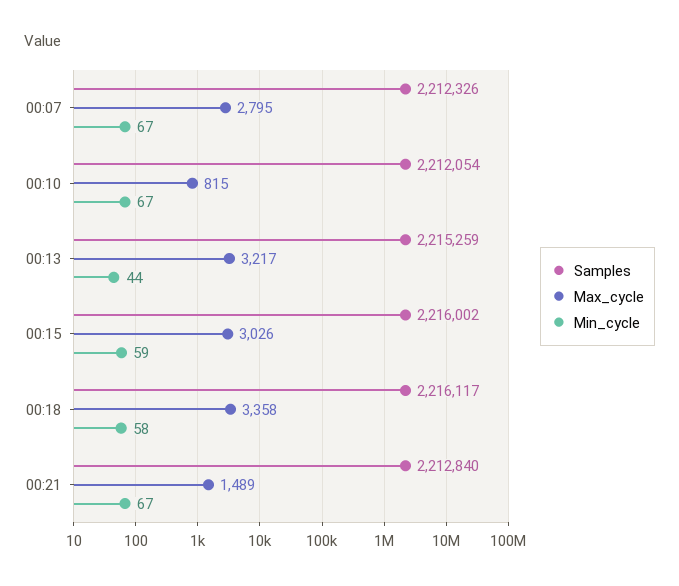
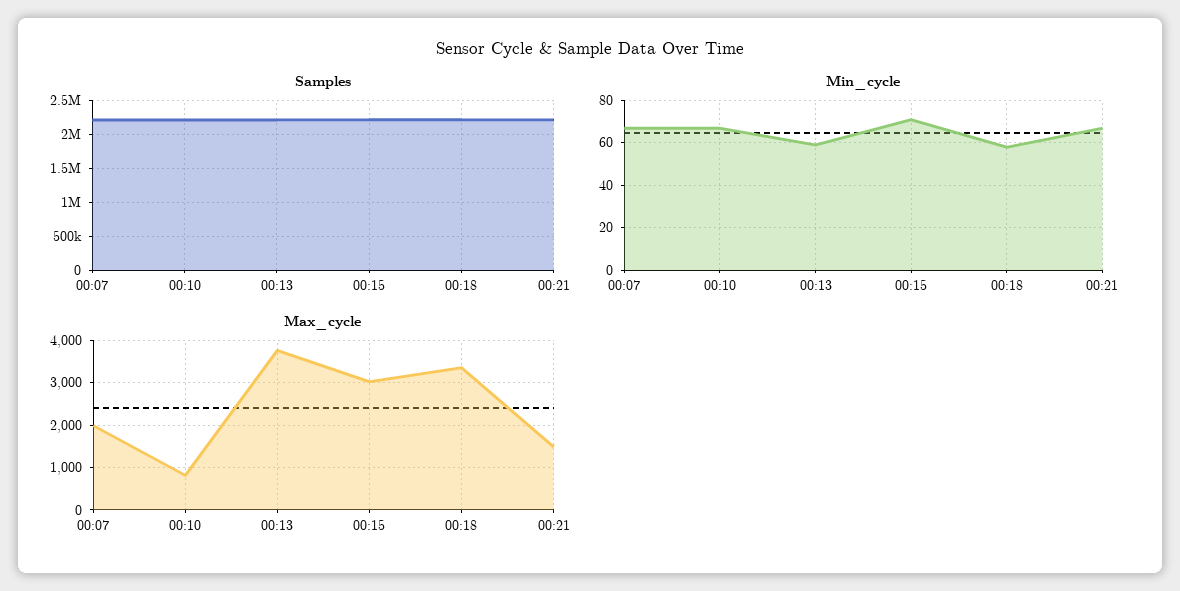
Max_cycle, 00:07: 2795 -> 2000
Max_cycle, 00:13: 3217 -> 3800
Min_cycle, 00:13: 44 -> 60
Min_cycle, 00:15: 59 -> 70

